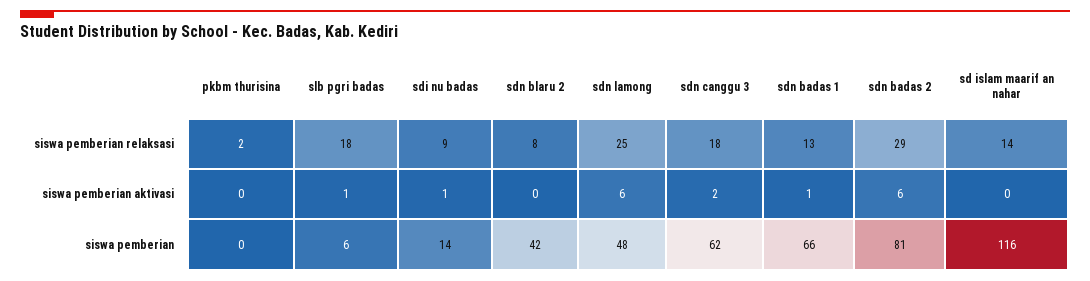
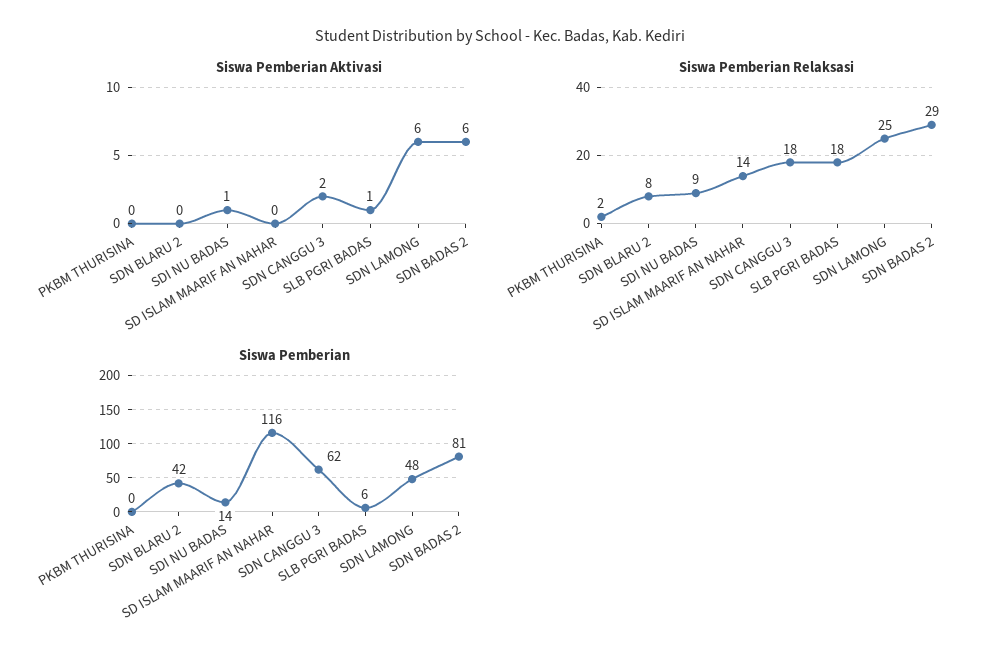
siswa pemberian relaksasi, sdn badas 1: 13 -> none
siswa pemberian aktivasi, sdn badas 1: 1 -> none
siswa pemberian, sdn badas 1: 66 -> none

